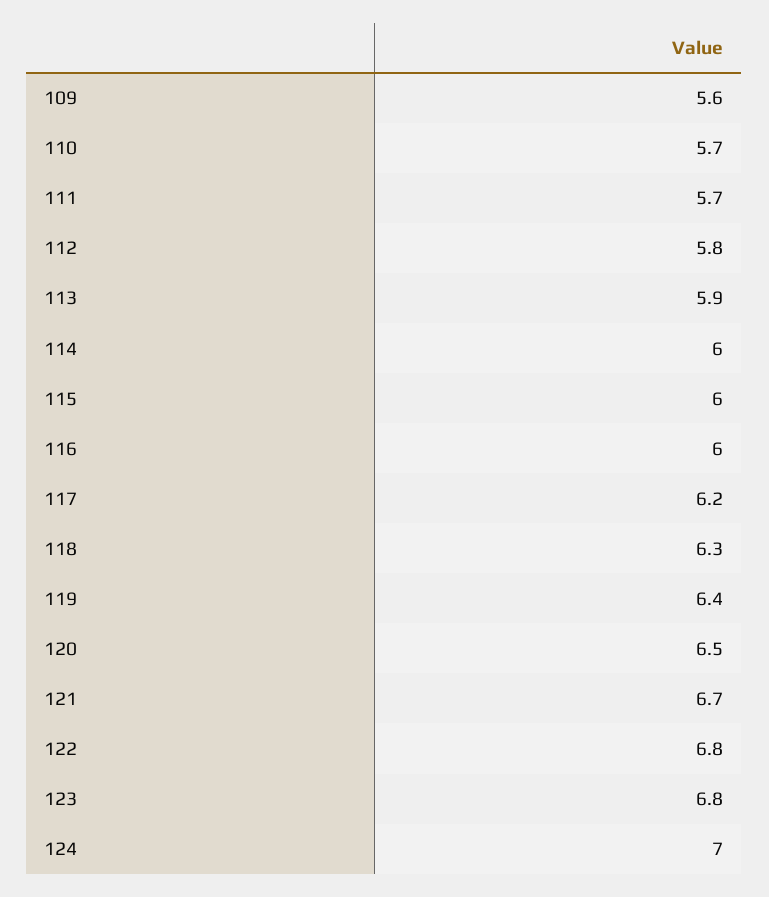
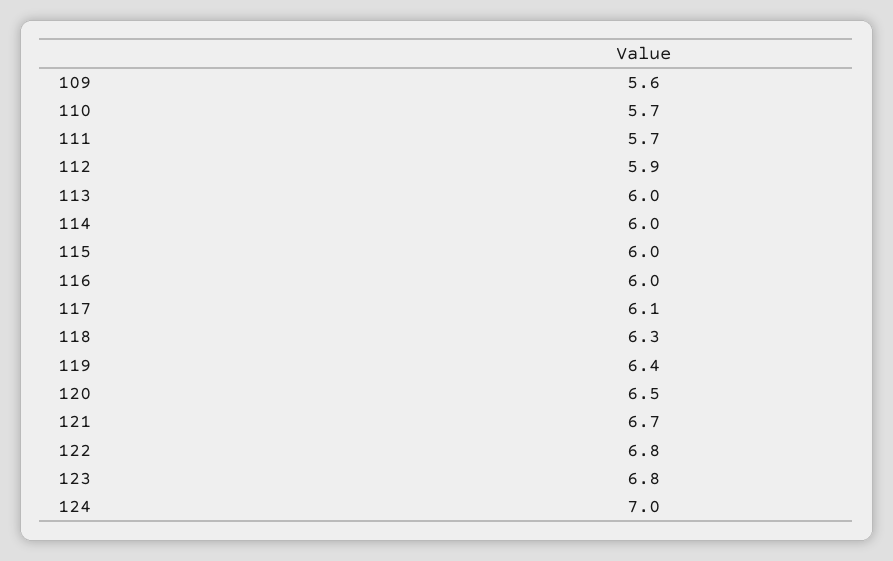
112: 5.8 -> 5.9
113: 5.9 -> 6
117: 6.2 -> 6.1

